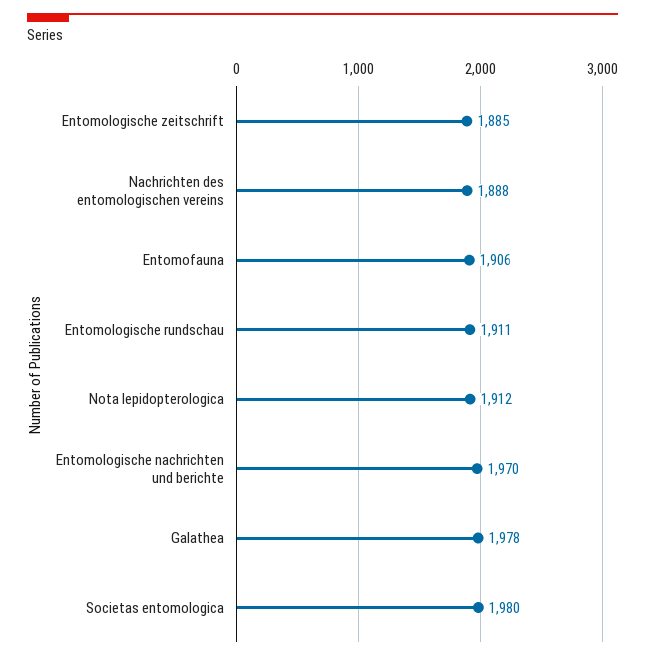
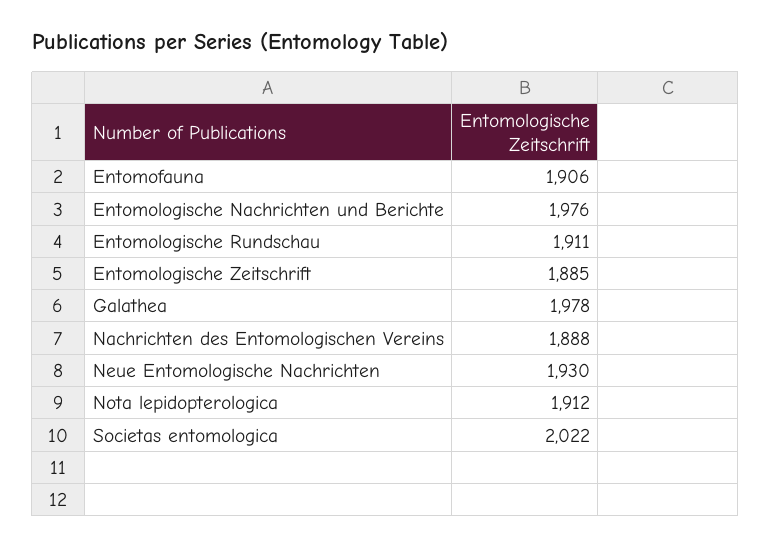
Entomologische nachrichten und berichte: 1970 -> 1976
Societas entomologica: 1980 -> 2022
Neue Entomologische Nachrichten: none -> 1930

